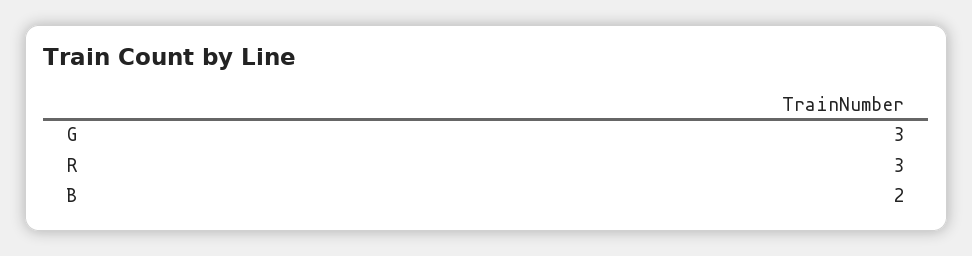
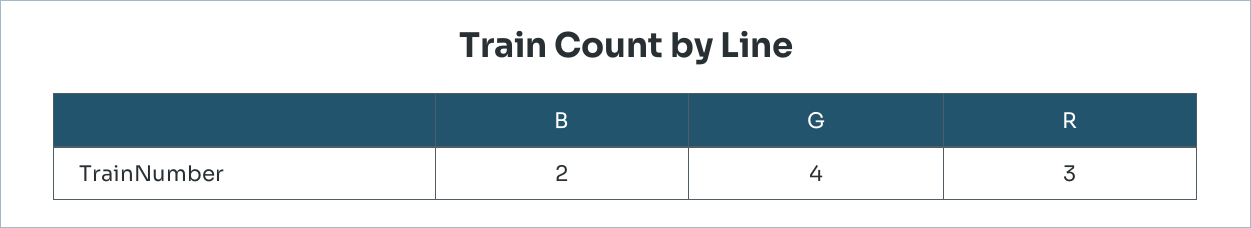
G: 3 -> 4

